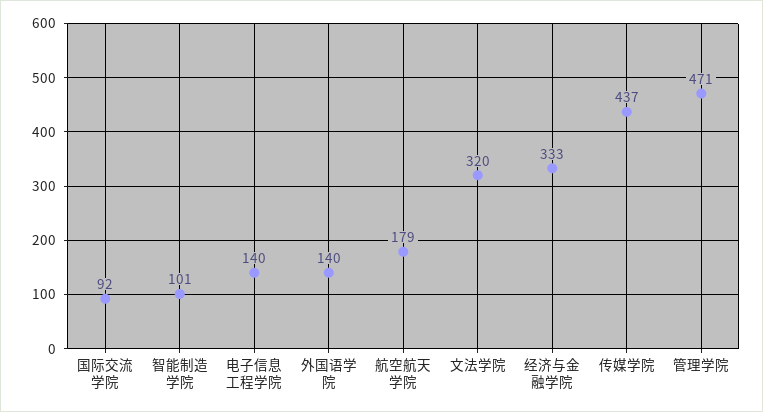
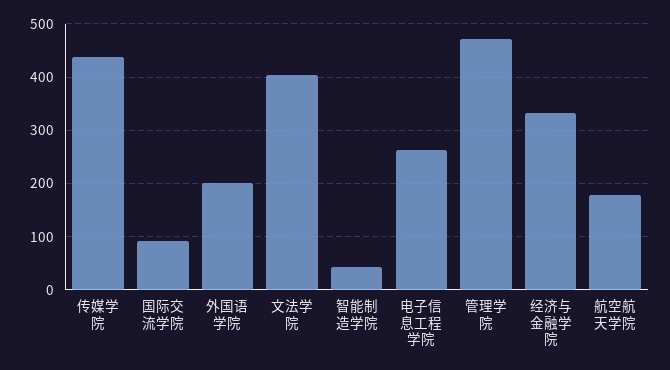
智能制造学院: 101 -> 40
电子信息工程学院: 140 -> 260
外国语学院: 140 -> 200
文法学院: 320 -> 400

